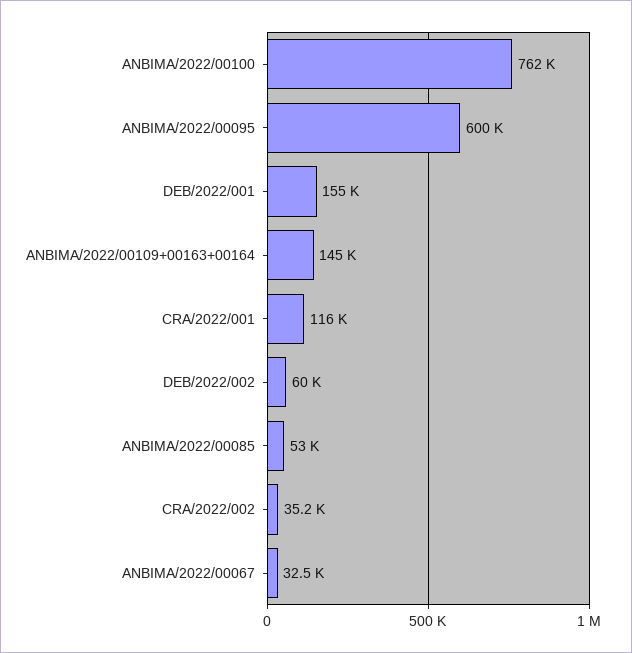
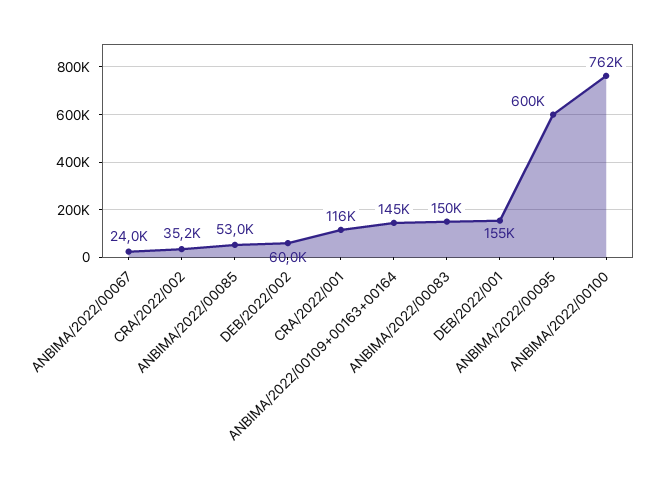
ANBIMA/2022/00067: 32500 -> 24000
ANBIMA/2022/00083: none -> 150000

